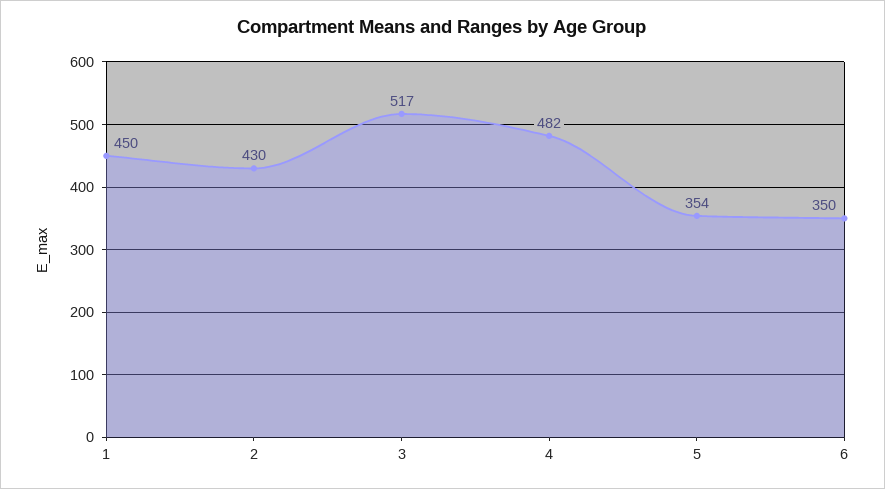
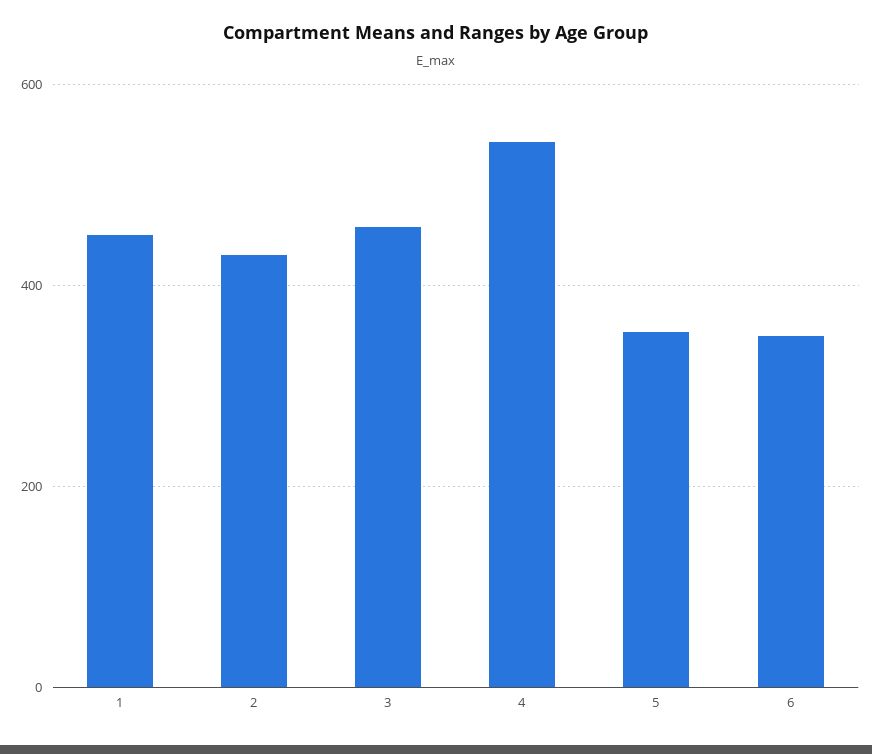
3: 517 -> 460
4: 482 -> 540

